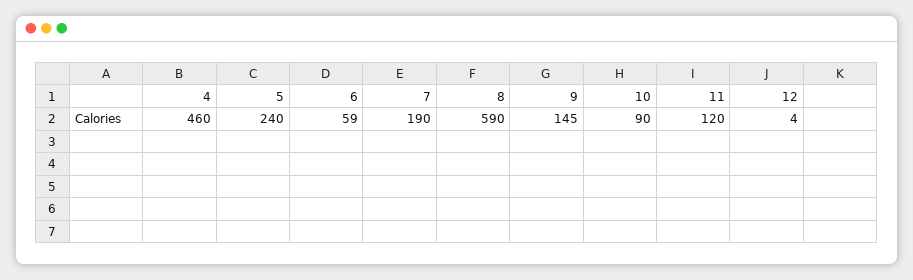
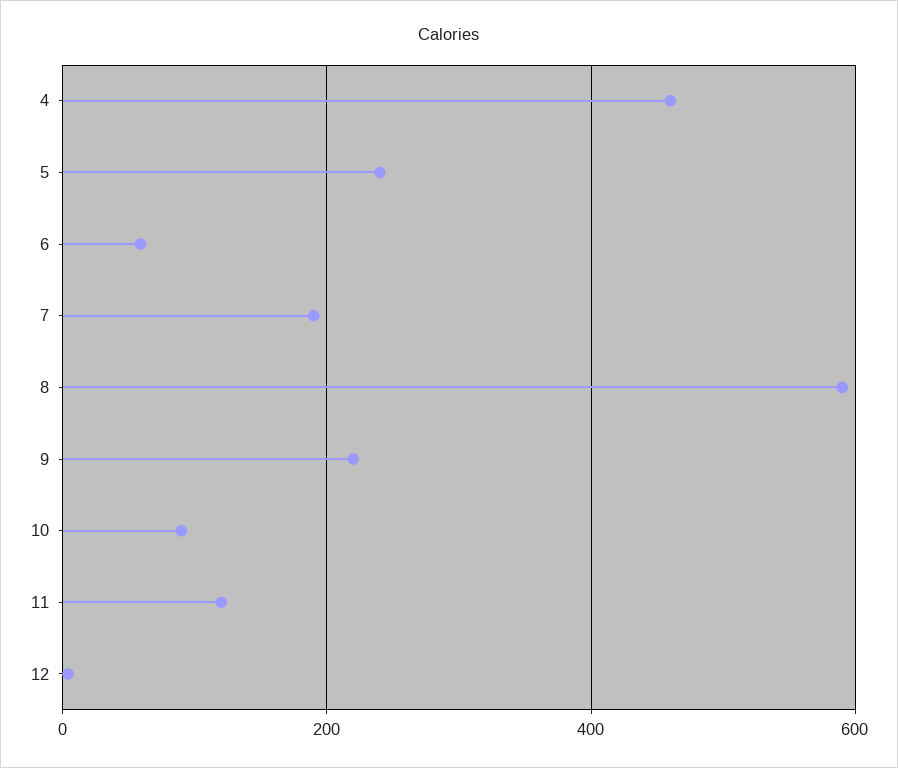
9: 145 -> 220

